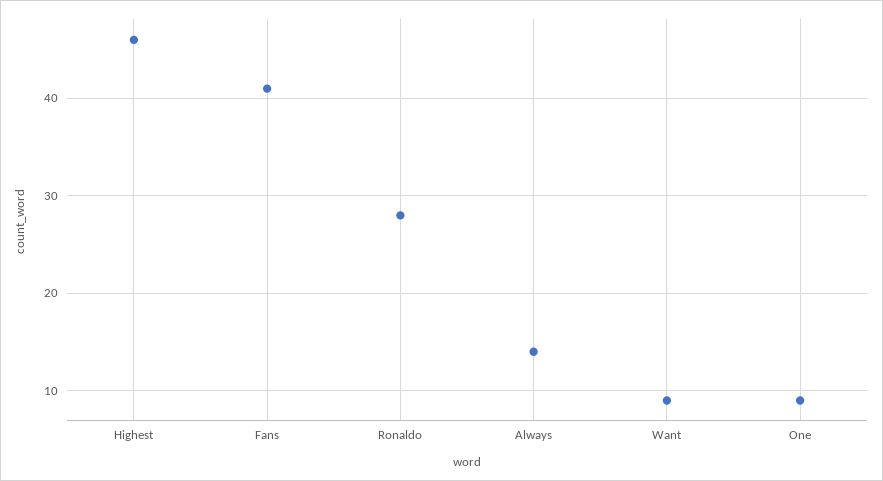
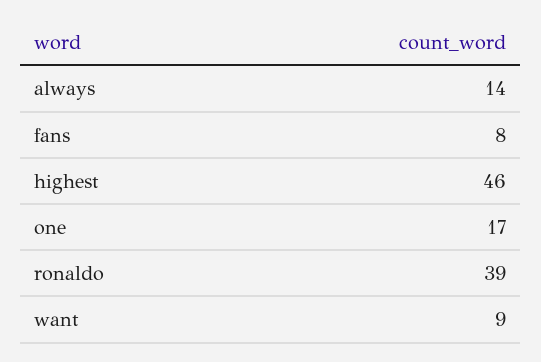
Fans: 41 -> 8
Ronaldo: 28 -> 39
One: 9 -> 17

